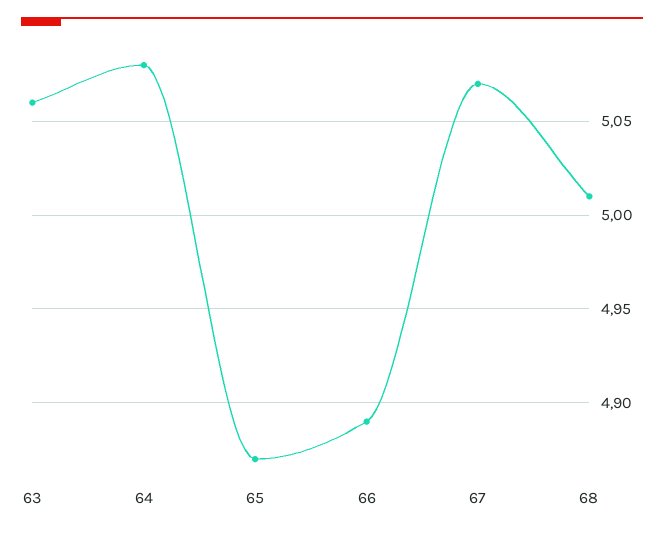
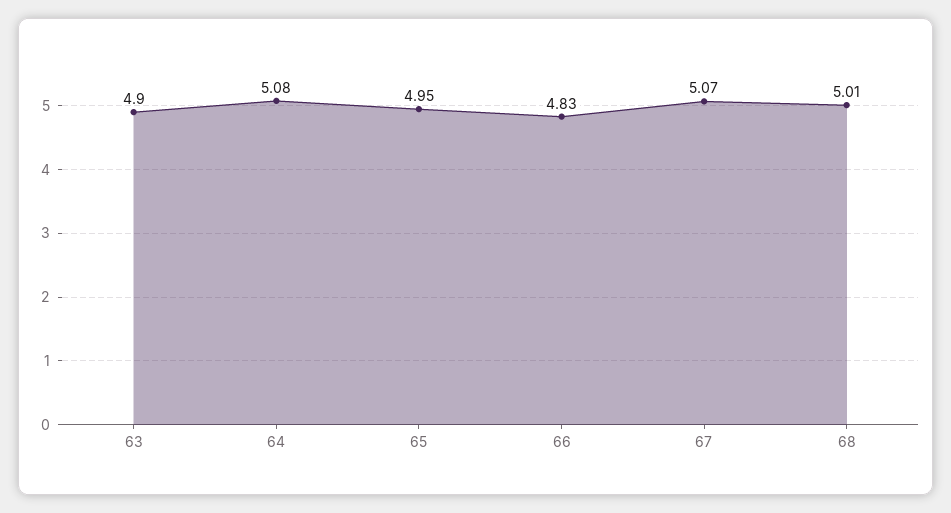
63: 5.06 -> 4.9
65: 4.87 -> 4.95
66: 4.89 -> 4.83

